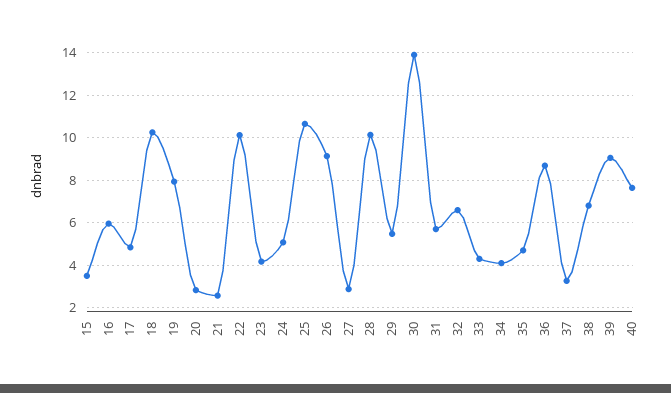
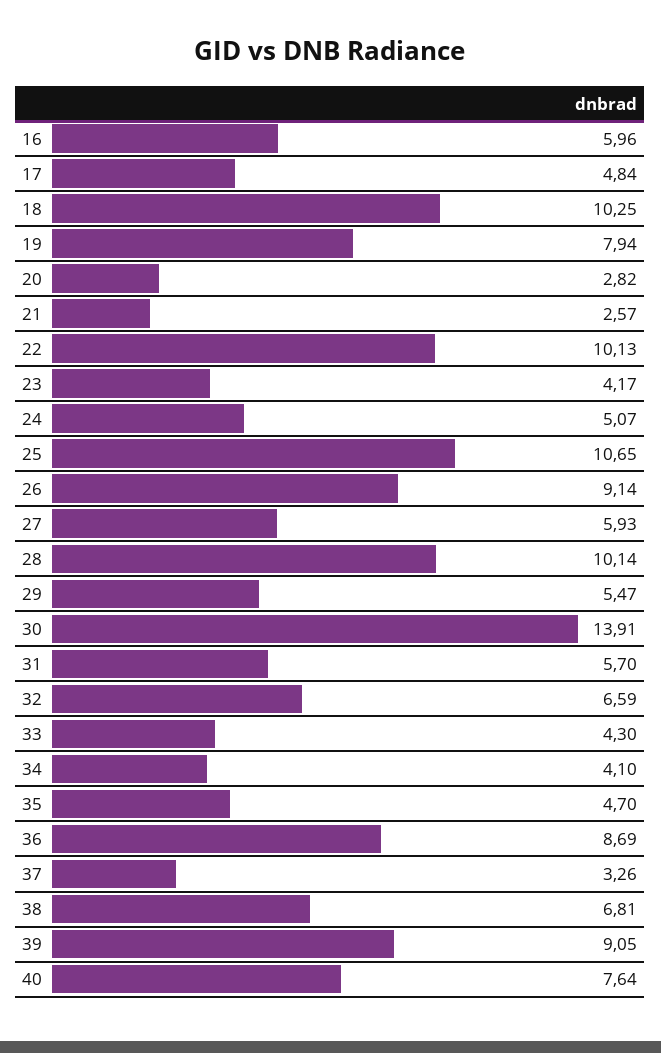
15: 3.5 -> none
27: 3 -> 5.93

